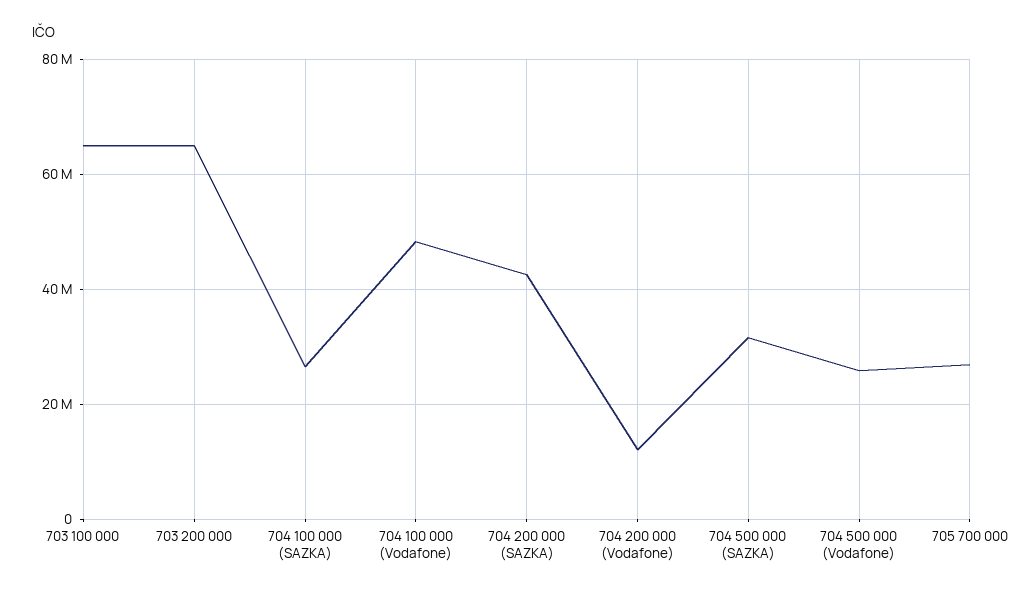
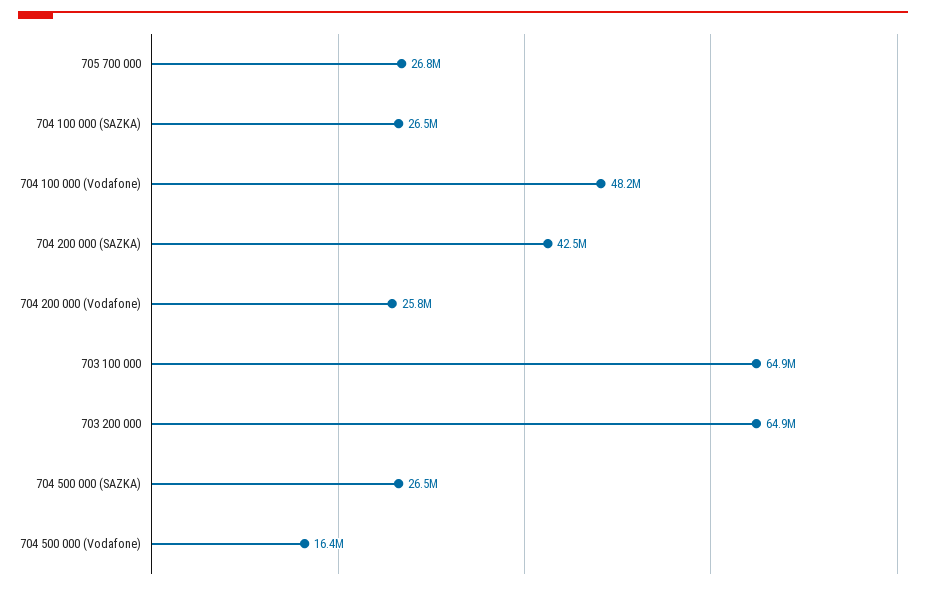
704 200 000 (Vodafone): 12000000 -> 25800000
704 500 000 (SAZKA): 32000000 -> 26500000
704 500 000 (Vodafone): 26000000 -> 16400000

